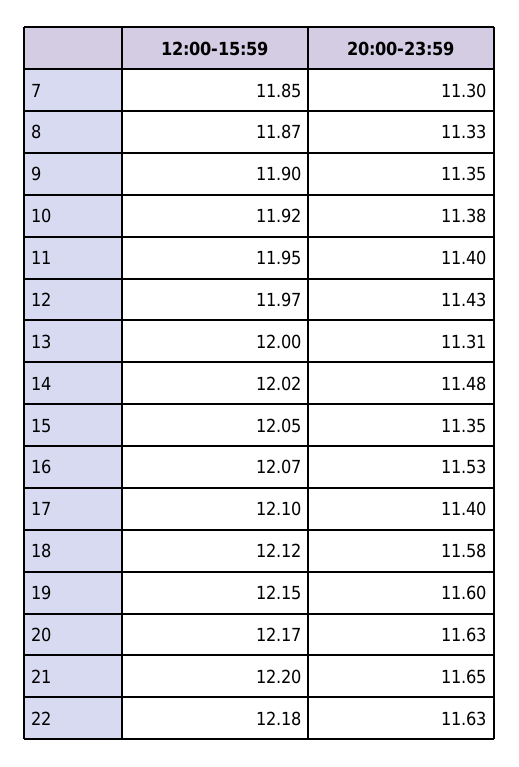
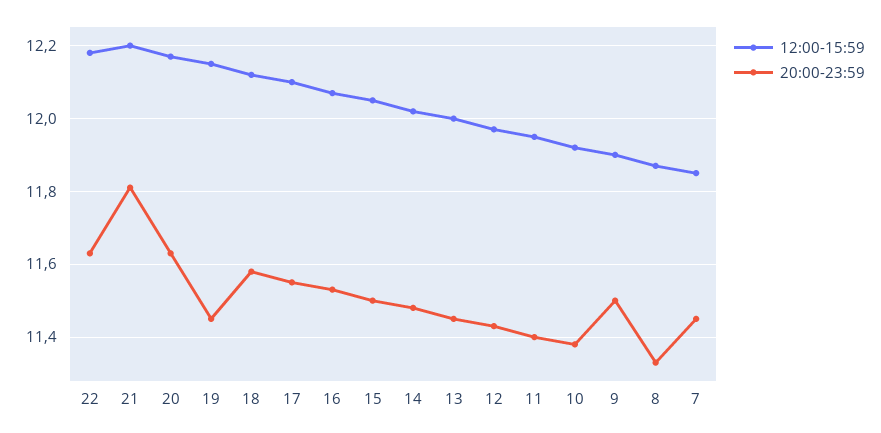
20:00-23:59, 7: 11.3 -> 11.45
20:00-23:59, 9: 11.35 -> 11.5
20:00-23:59, 13: 11.31 -> 11.45
20:00-23:59, 15: 11.35 -> 11.5
20:00-23:59, 17: 11.4 -> 11.55
20:00-23:59, 19: 11.6 -> 11.45
20:00-23:59, 21: 11.65 -> 11.8

